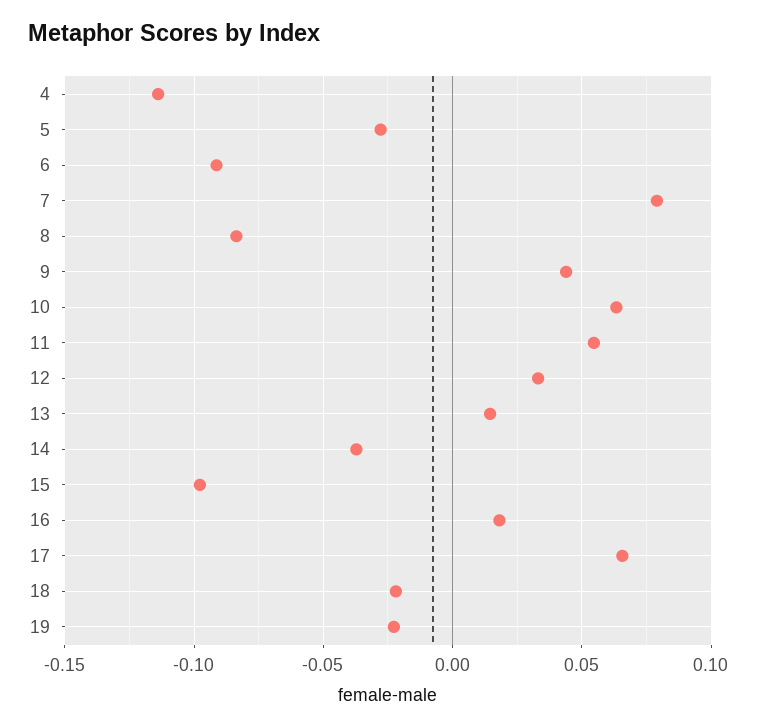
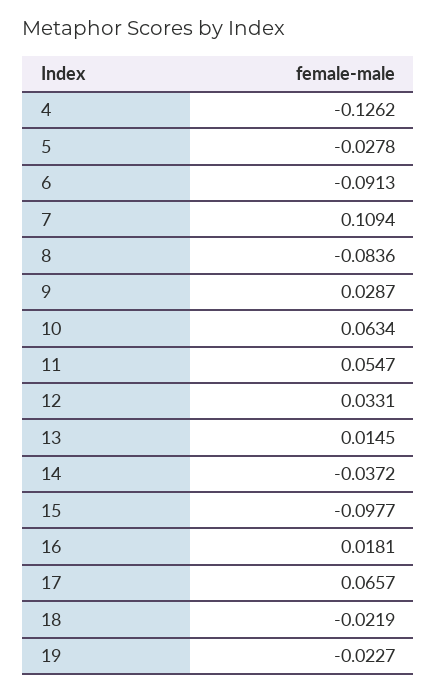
4: -0.115 -> -0.1262
7: 0.08 -> 0.1094
9: 0.045 -> 0.0287

